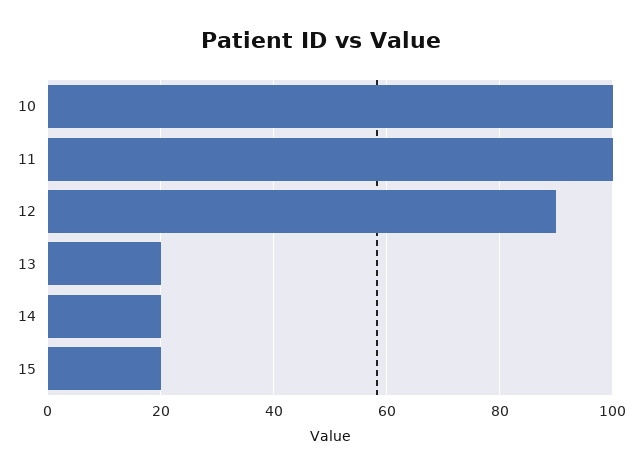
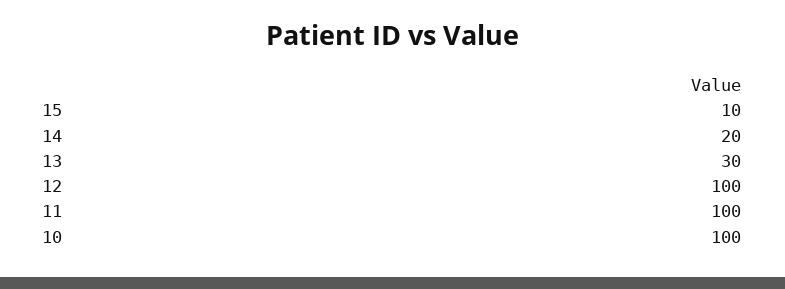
12: 90 -> 100
13: 20 -> 30
15: 20 -> 10

